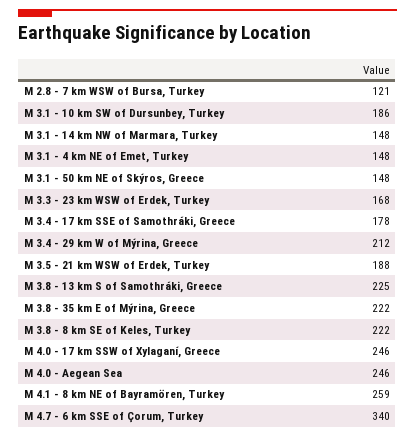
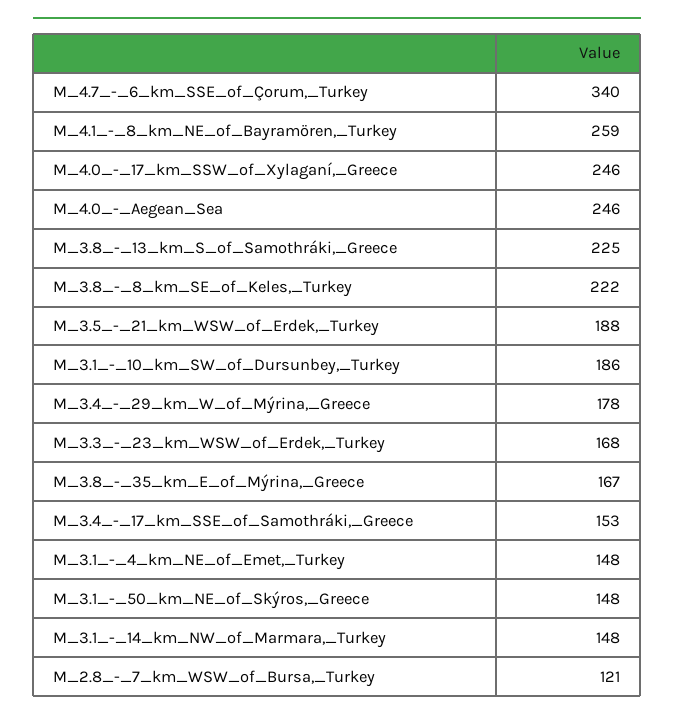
M 3.4 - 17 km SSE of Samothráki, Greece: 178 -> 153
M 3.4 - 29 km W of Mýrina, Greece: 212 -> 178
M 3.8 - 35 km E of Mýrina, Greece: 222 -> 167

